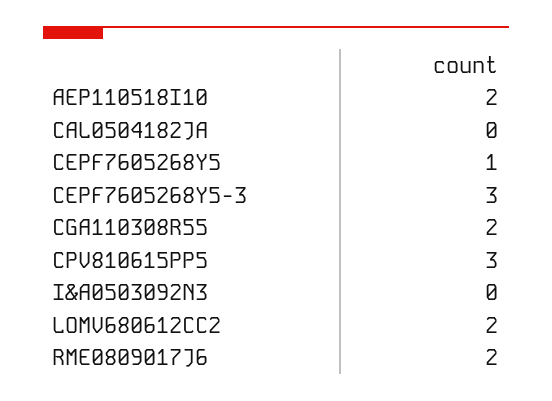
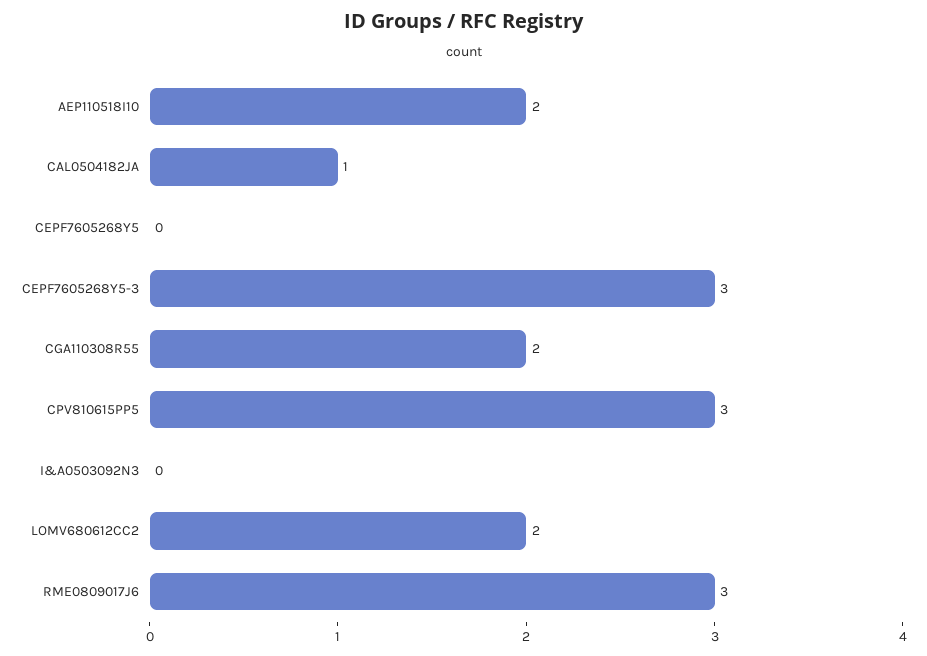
CAL0504182JA: 0 -> 1
CEPF7605268Y5: 1 -> 0
RME0809017J6: 2 -> 3

